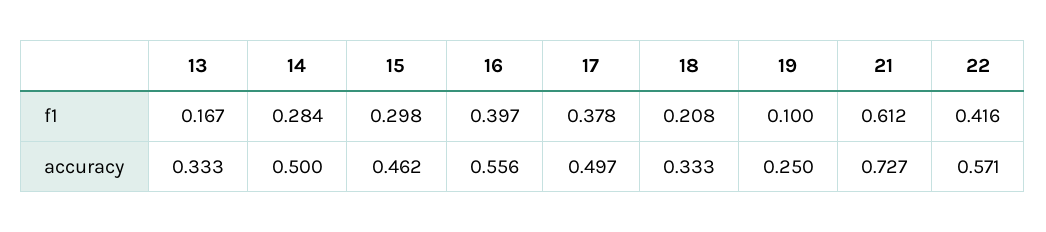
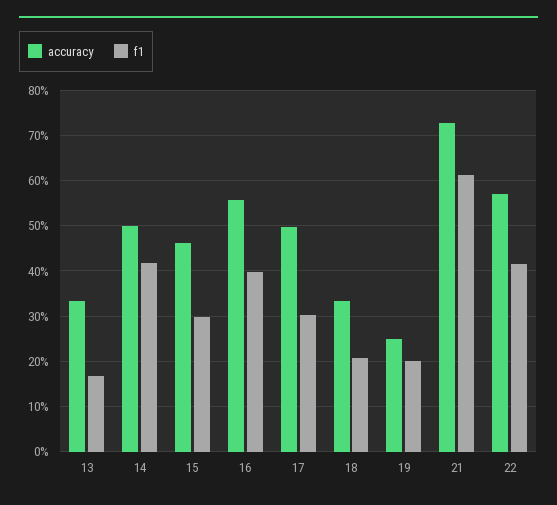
f1, 14: 0.284 -> 0.42
f1, 17: 0.378 -> 0.3
f1, 19: 0.1 -> 0.2

